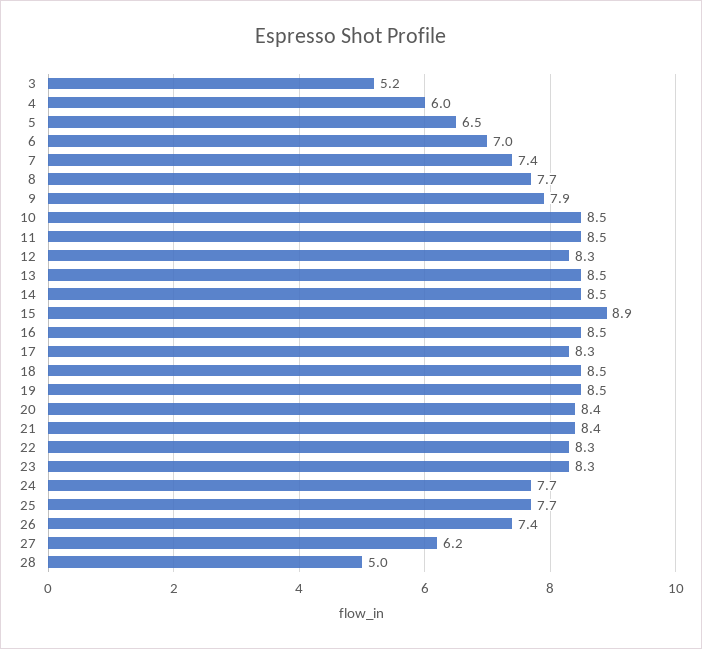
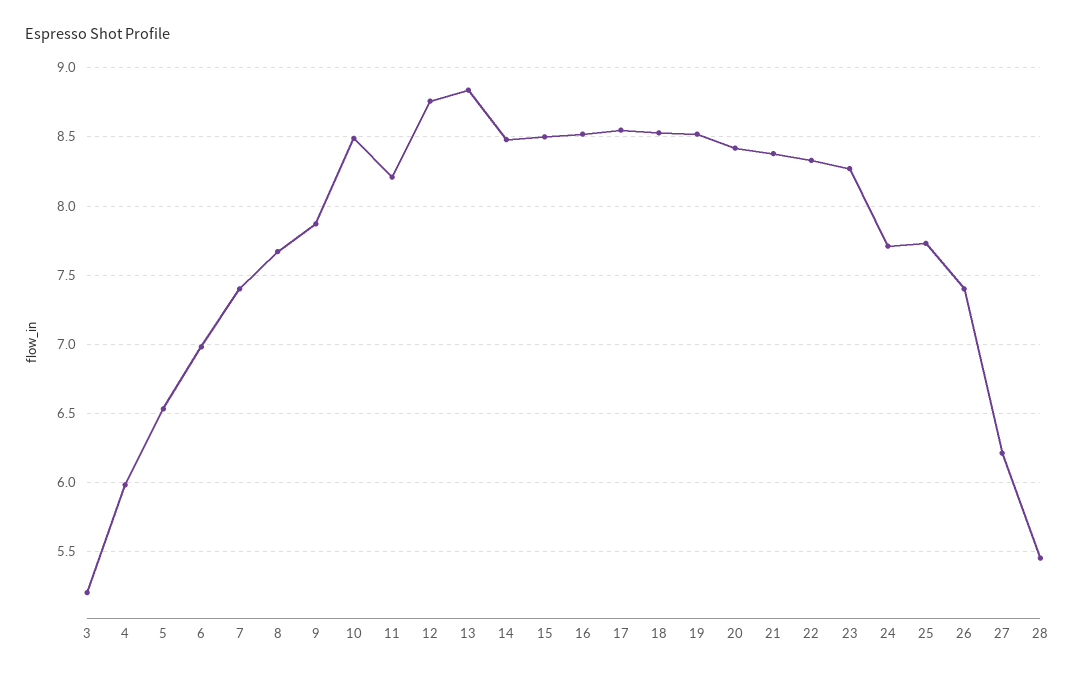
11: 8.5 -> 8.2
12: 8.3 -> 8.75
13: 8.5 -> 8.85
15: 8.9 -> 8.5
17: 8.3 -> 8.55
28: 5 -> 5.45

